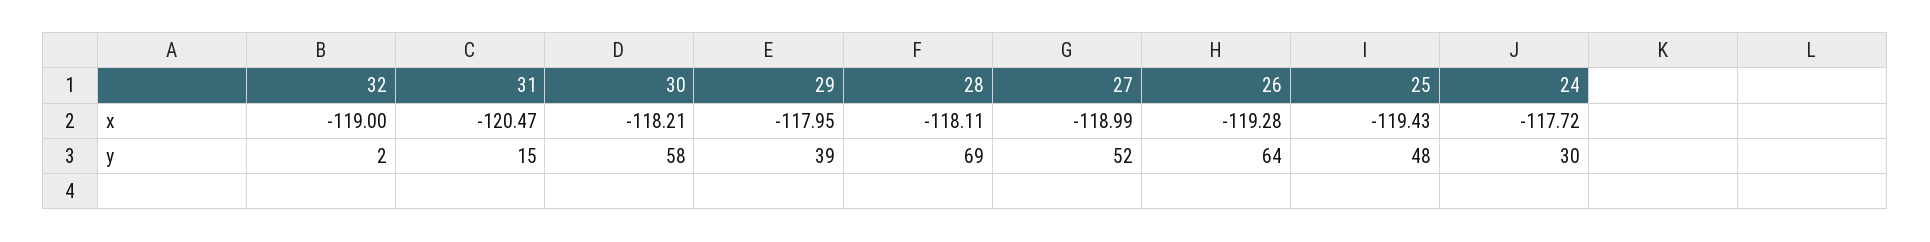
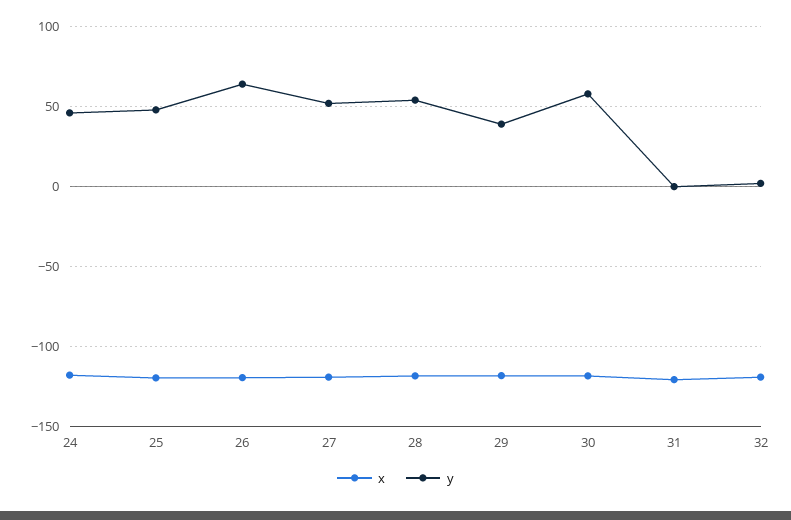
y, 31: 15 -> 0
y, 28: 69 -> 55
y, 24: 30 -> 45

